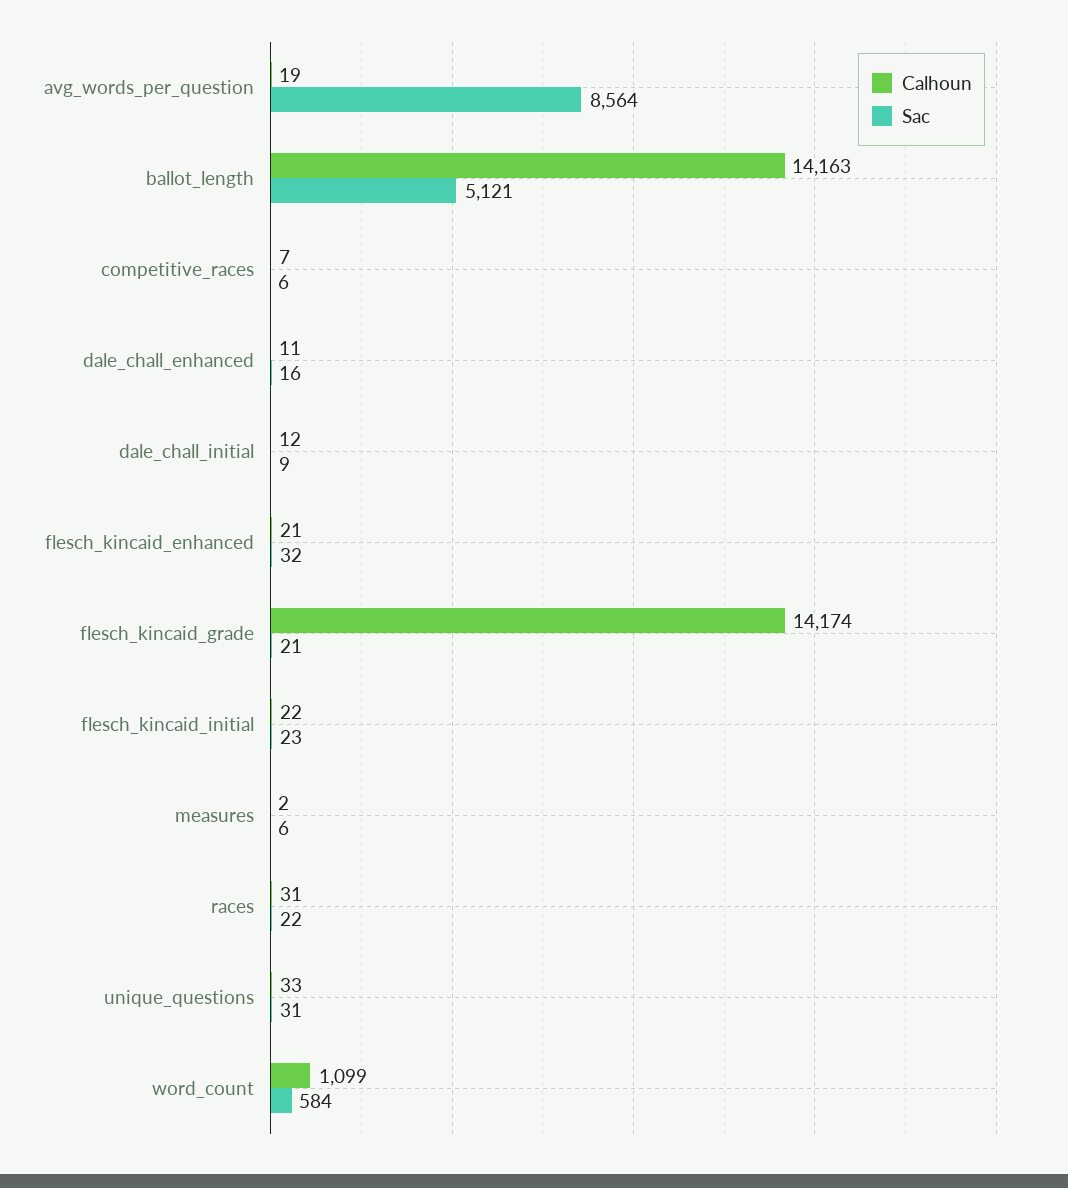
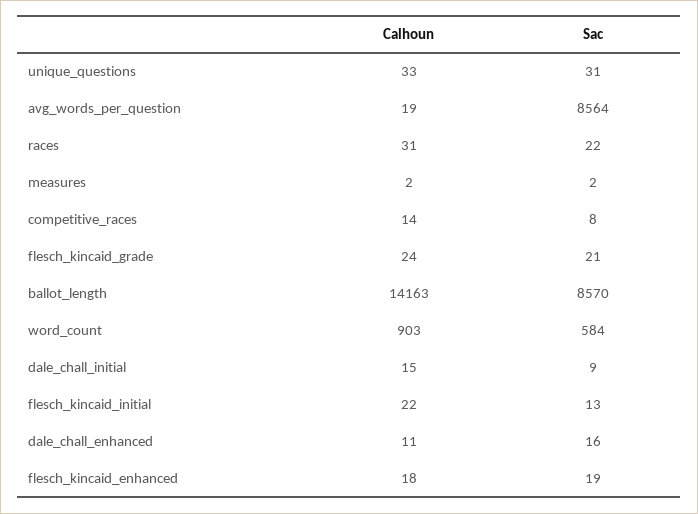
Sac, ballot_length: 5121 -> 8570
Calhoun, competitive_races: 7 -> 14
Sac, competitive_races: 6 -> 8
Calhoun, dale_chall_initial: 12 -> 15
Calhoun, flesch_kincaid_enhanced: 21 -> 18
Sac, flesch_kincaid_enhanced: 32 -> 19
Calhoun, flesch_kincaid_grade: 14174 -> 24
Sac, flesch_kincaid_initial: 23 -> 13
Sac, measures: 6 -> 2
Calhoun, word_count: 1099 -> 903

